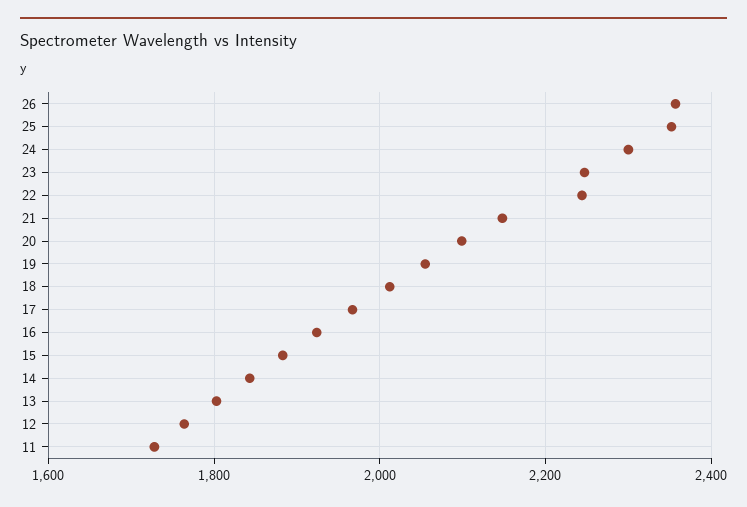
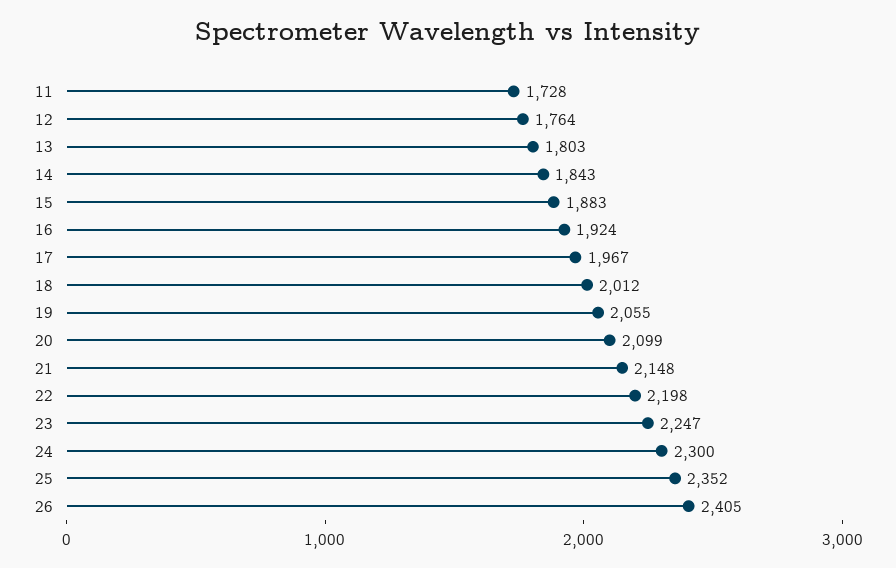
26: 2360 -> 2405
22: 2240 -> 2198

